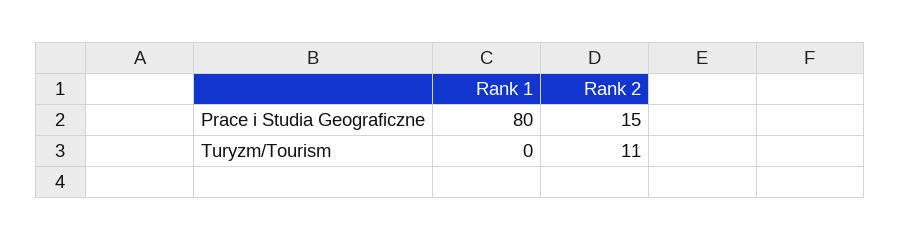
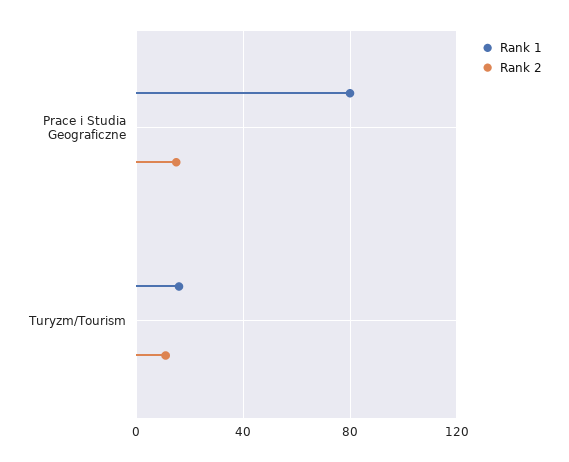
Rank 1, Turyzm/Tourism: 0 -> 15

